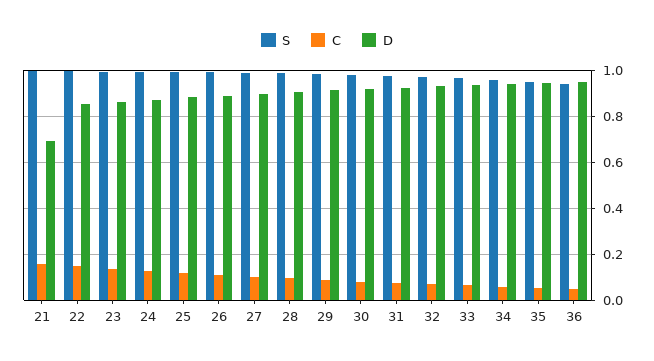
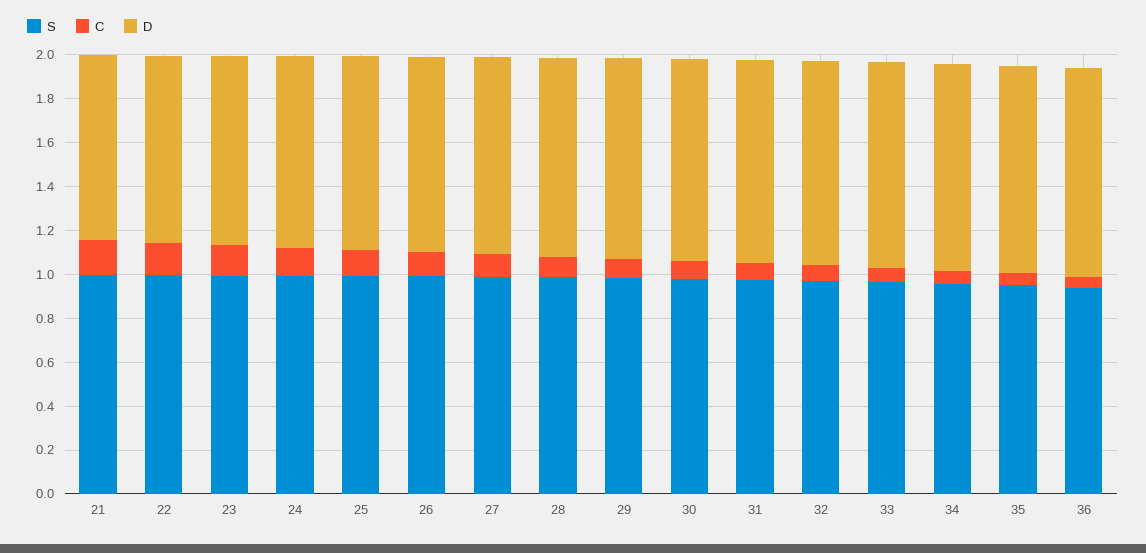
D, 21: 0.7 -> 0.85

